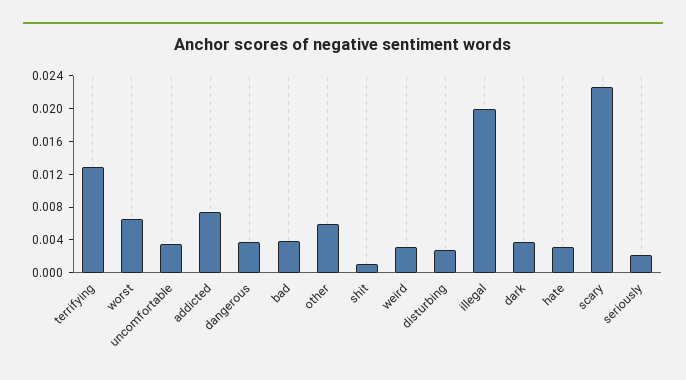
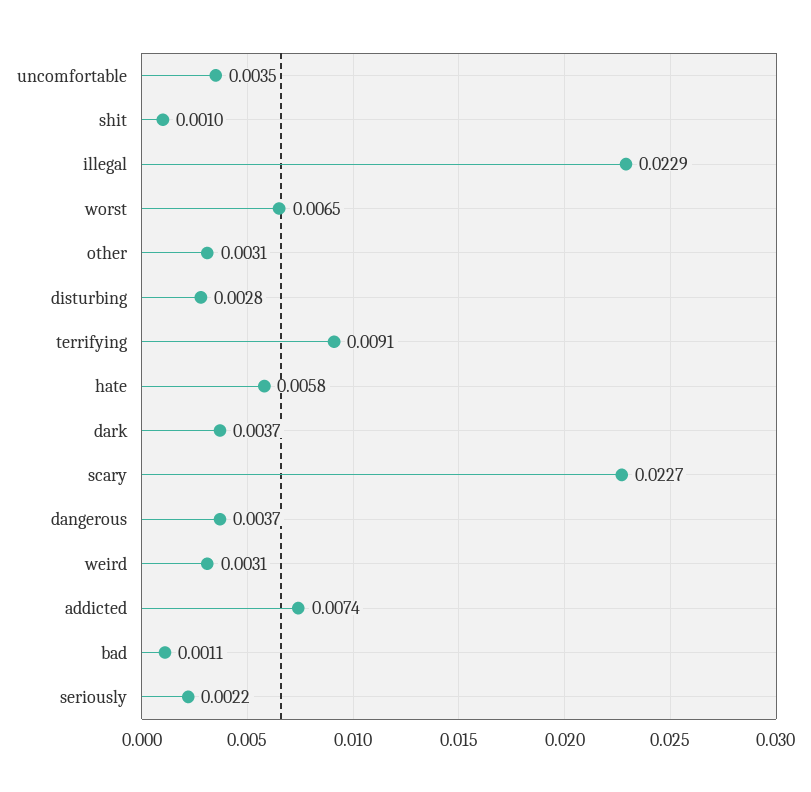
terrifying: 0.013 -> 0.0091
bad: 0.004 -> 0.0011
other: 0.006 -> 0.0031
illegal: 0.02 -> 0.0229
hate: 0.003 -> 0.0058

